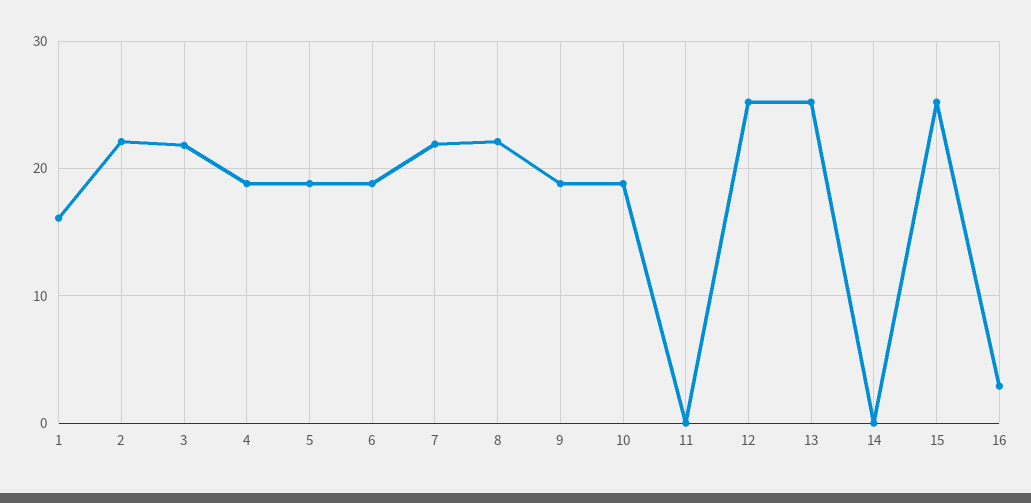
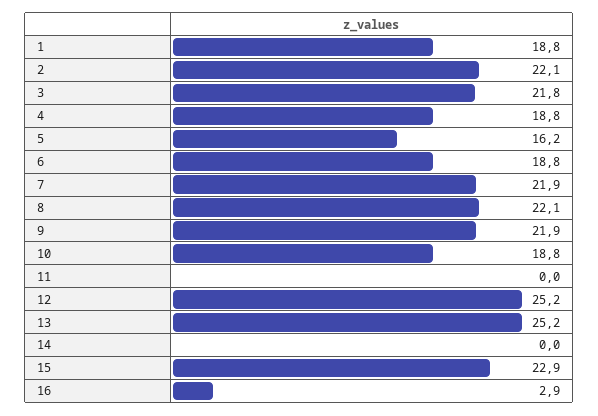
1: 16 -> 18.8
5: 19 -> 16.2
9: 19 -> 21.9
15: 25 -> 22.9

